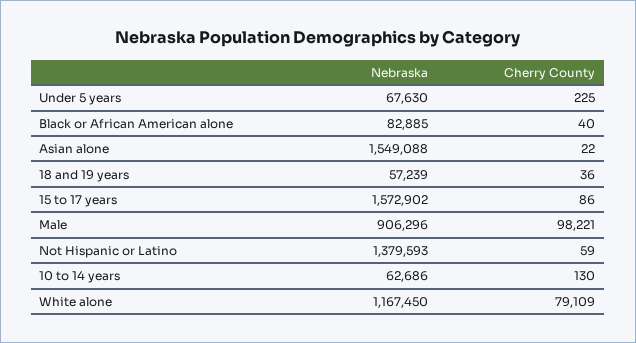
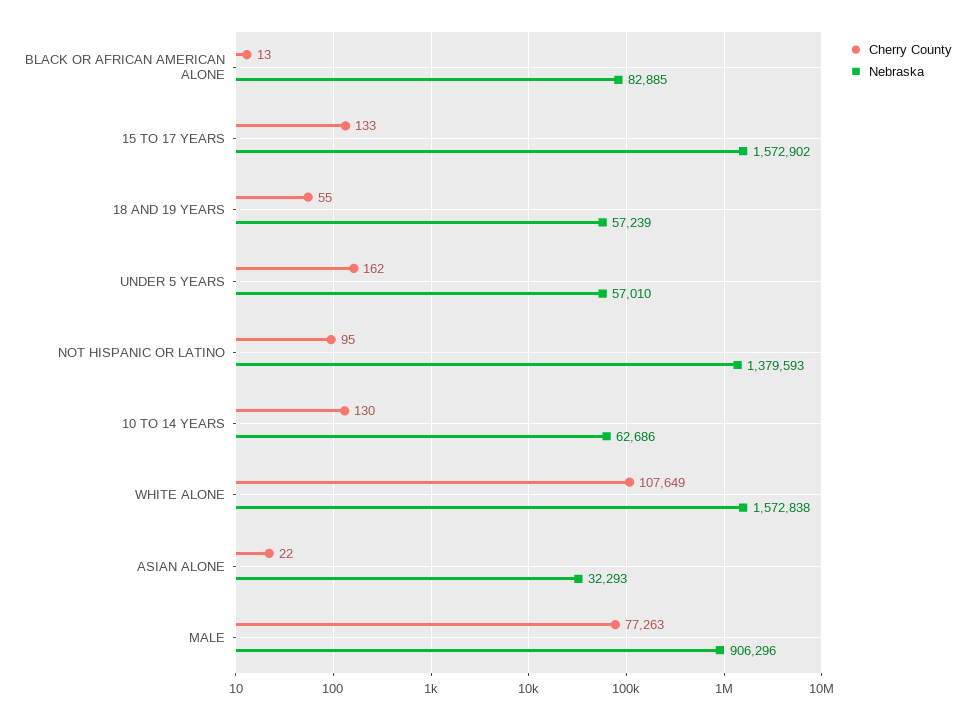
Nebraska, Under 5 years: 67630 -> 57010
Cherry County, Under 5 years: 225 -> 162
Cherry County, Black or African American alone: 40 -> 13
Nebraska, Asian alone: 1549088 -> 32293
Cherry County, 18 and 19 years: 36 -> 55
Cherry County, 15 to 17 years: 86 -> 133
Cherry County, Male: 98221 -> 77263
Cherry County, Not Hispanic or Latino: 59 -> 95
Nebraska, White alone: 1167450 -> 1572838
Cherry County, White alone: 79109 -> 107649

